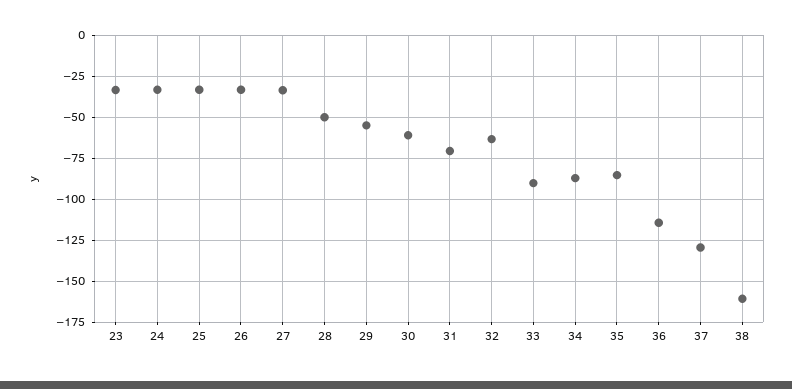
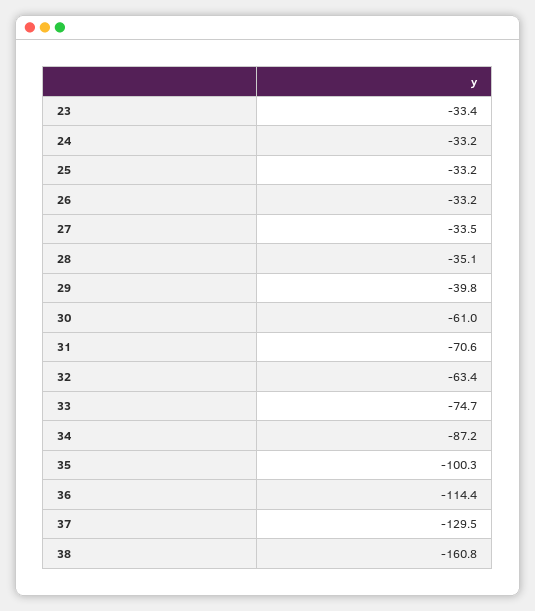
28: -50 -> -35.1
29: -55 -> -39.8
33: -90 -> -74.7
35: -85 -> -100.3

